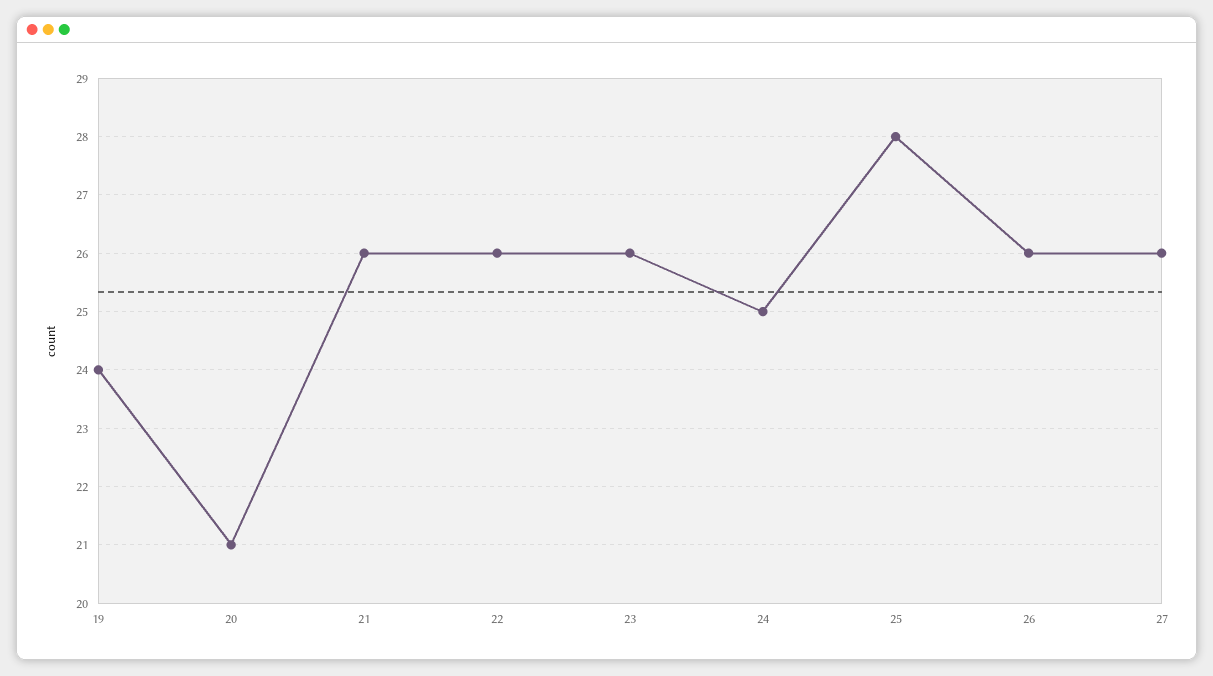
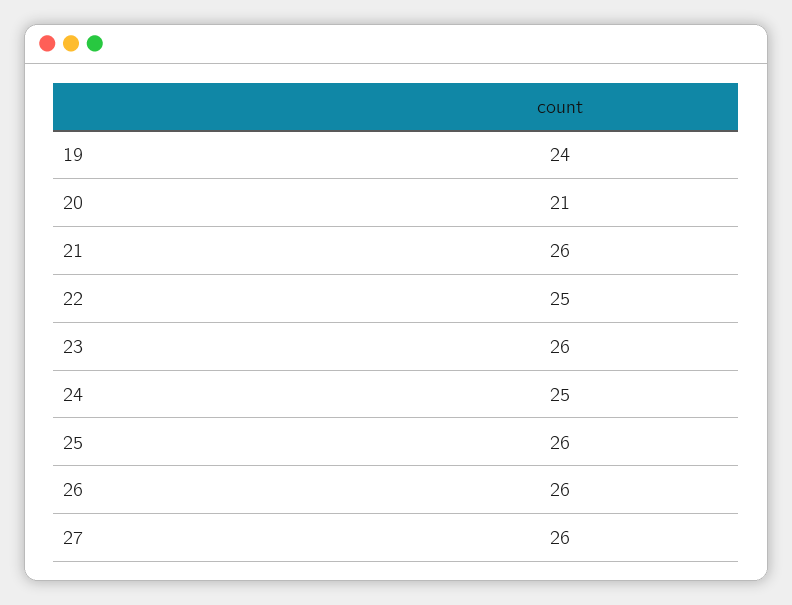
22: 26 -> 25
25: 28 -> 26

